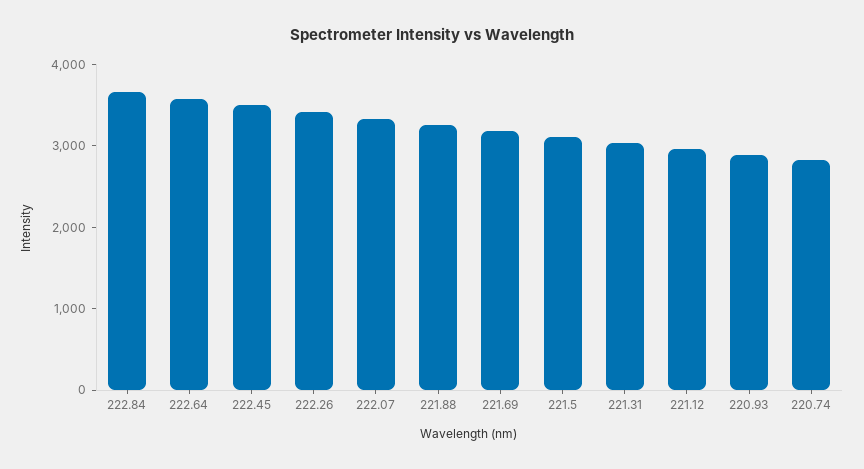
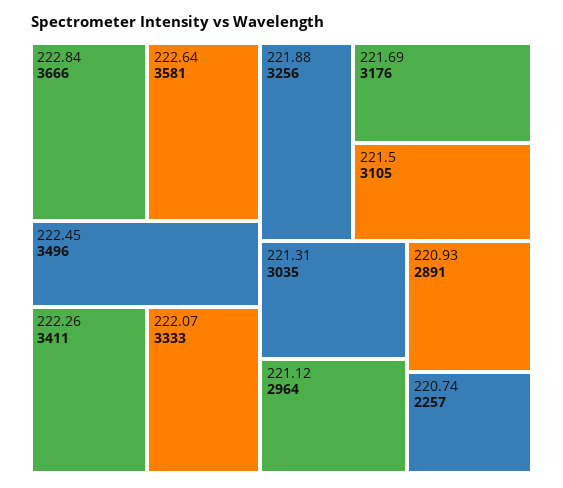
220.74: 2800 -> 2257

